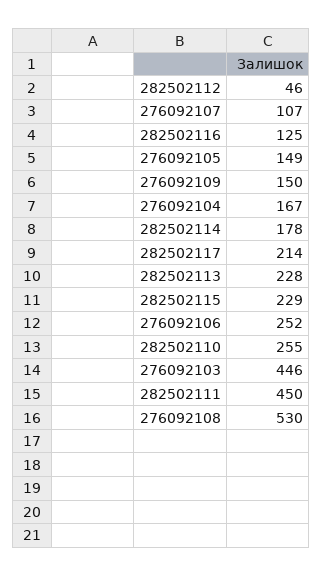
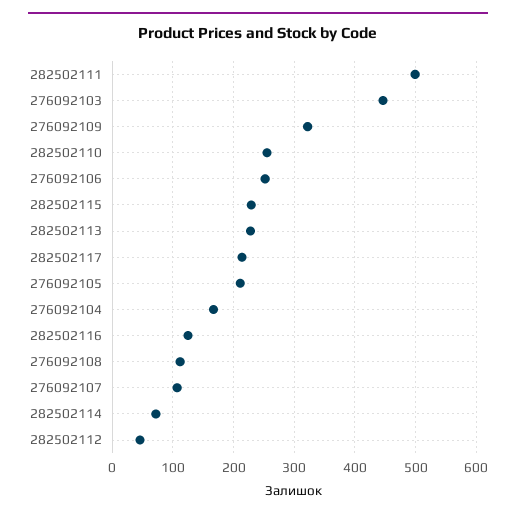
276092105: 149 -> 210
276092109: 150 -> 320
282502114: 178 -> 70
282502111: 450 -> 500
276092108: 530 -> 110

